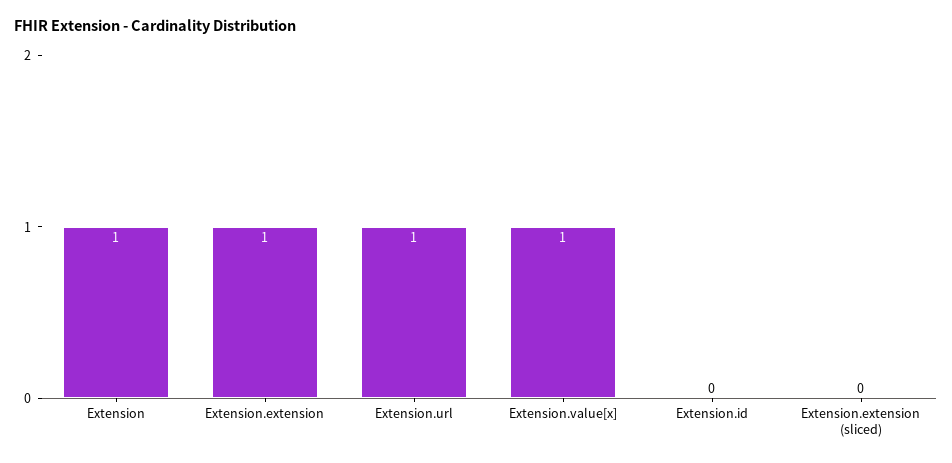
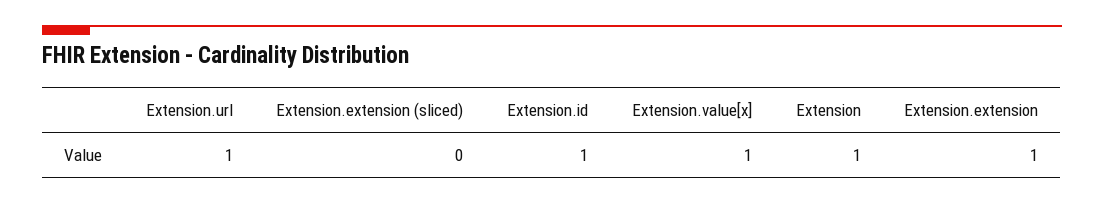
Extension.id: 0 -> 1

